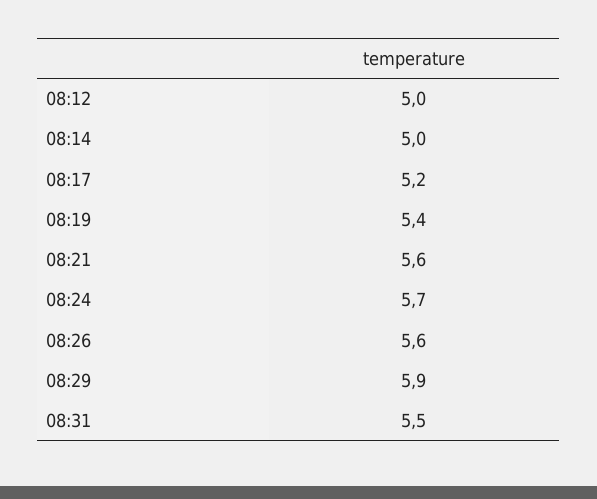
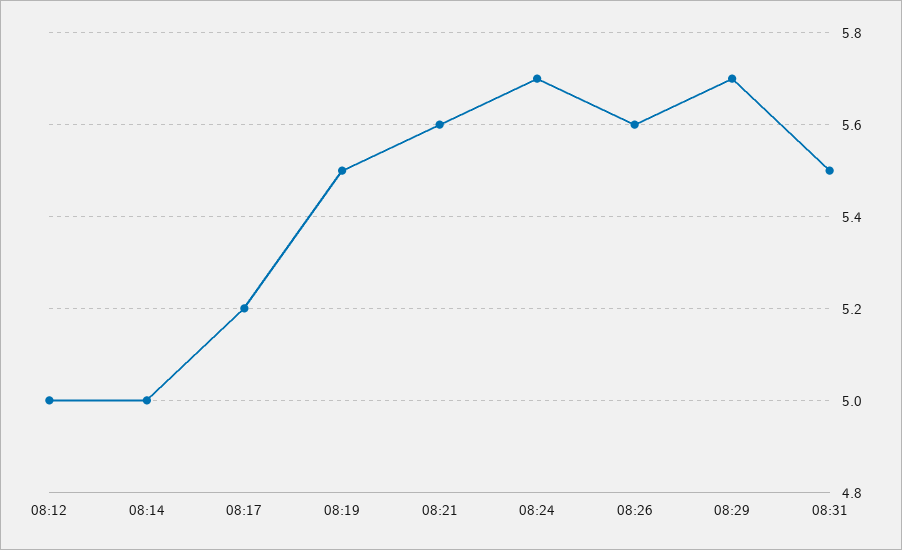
08:19: 5.4 -> 5.5
08:29: 5.9 -> 5.7

